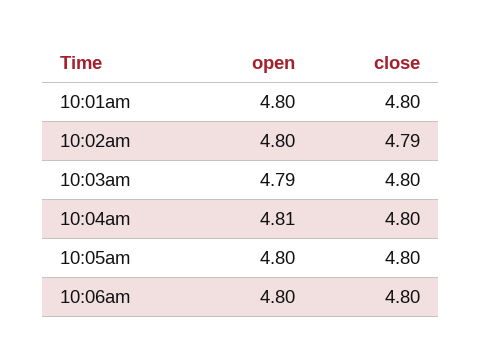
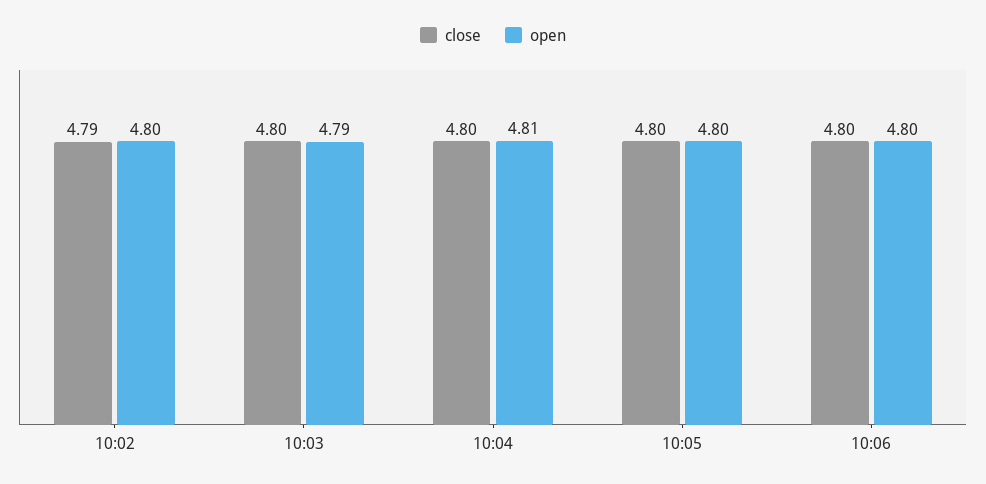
open, 10:01am: 4.8 -> none
close, 10:01am: 4.8 -> none

